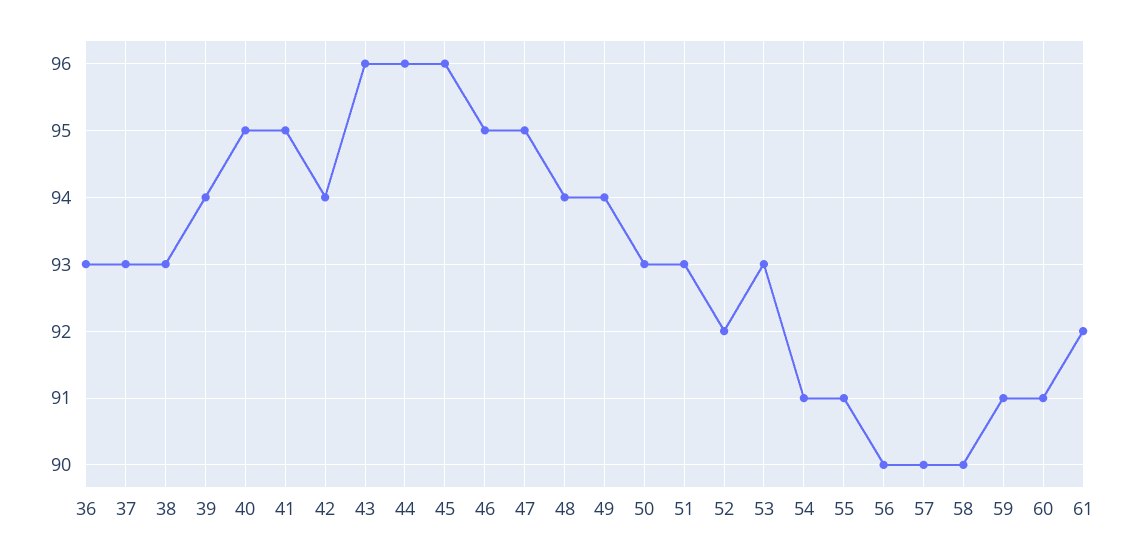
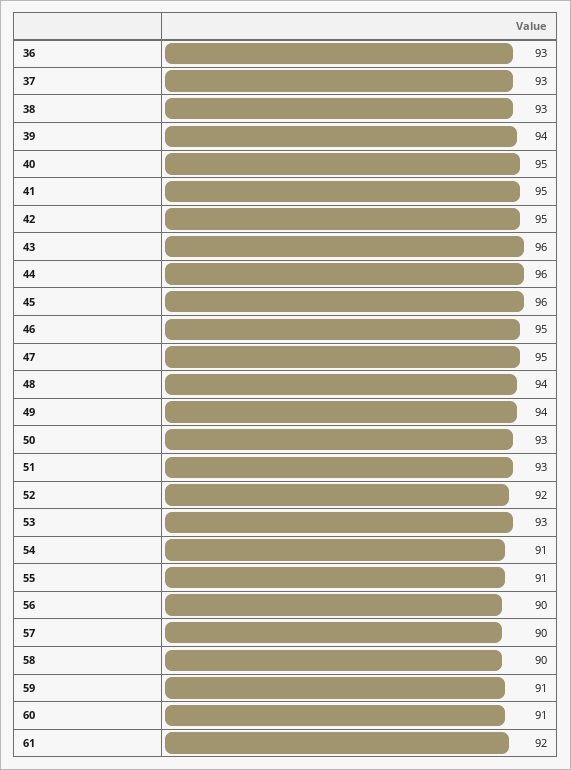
42: 94 -> 95

